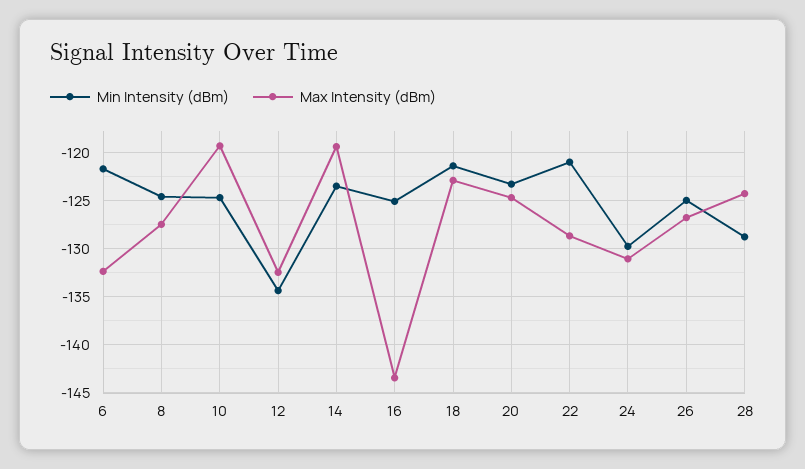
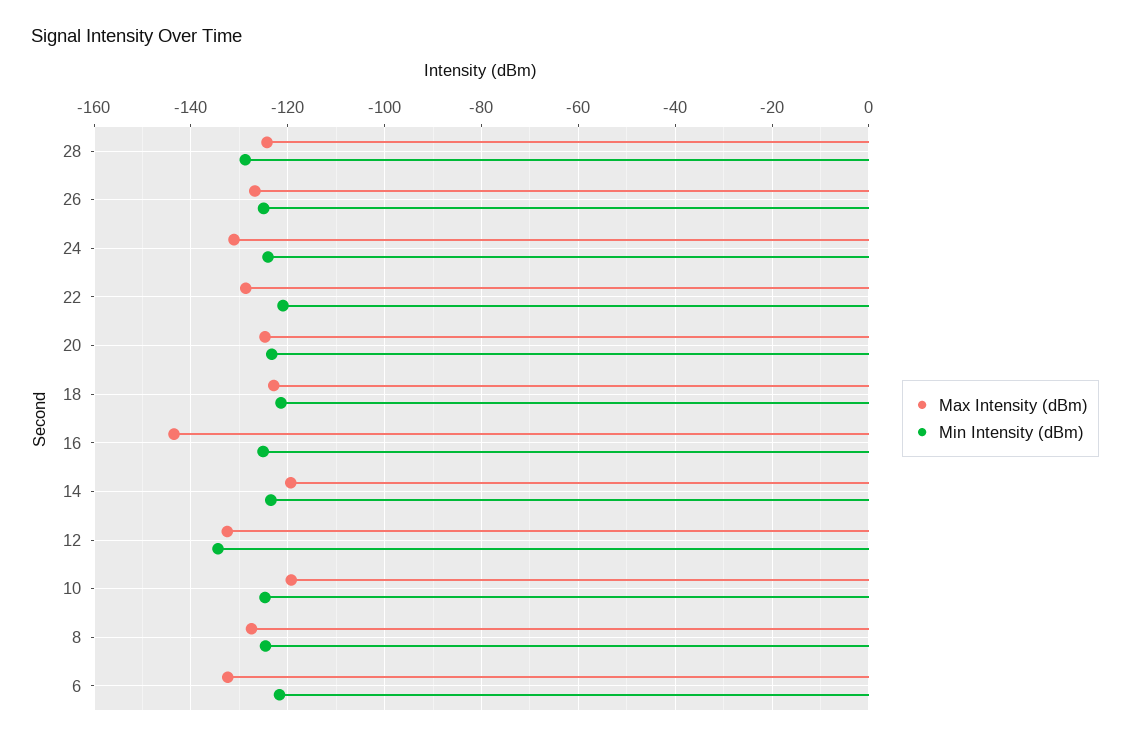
Min Intensity (dBm), 24: -130 -> -124

